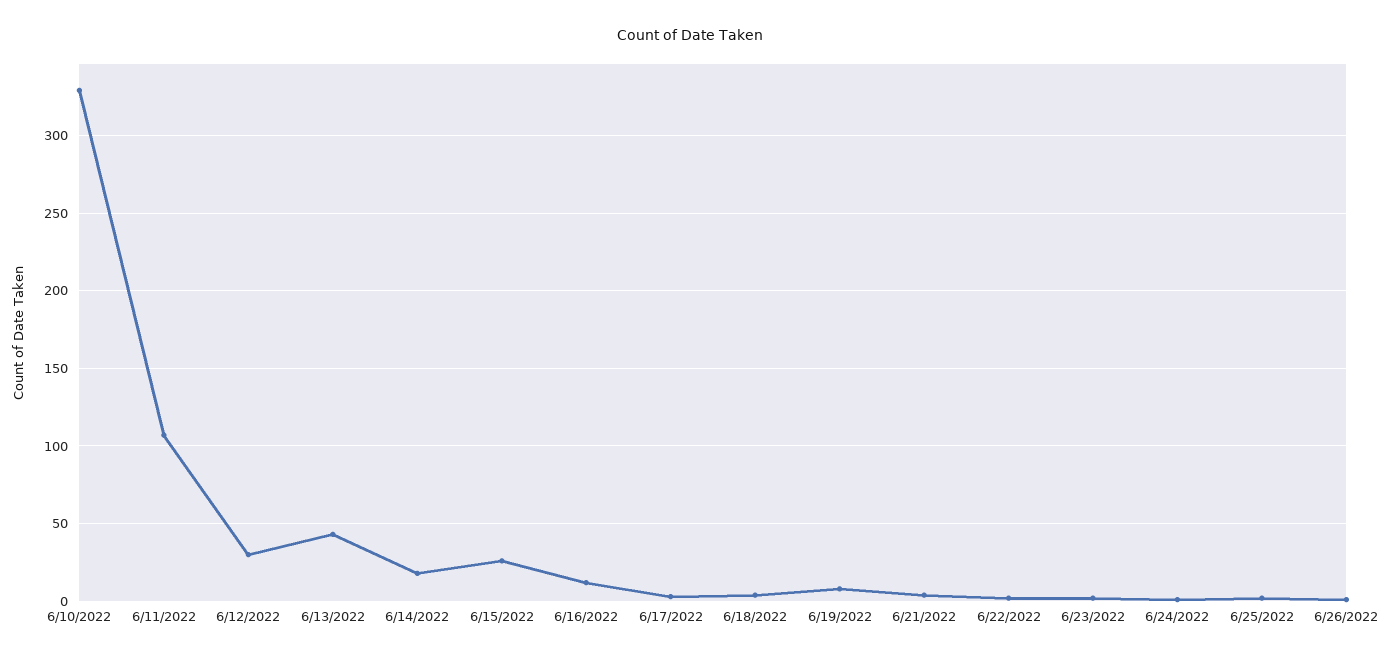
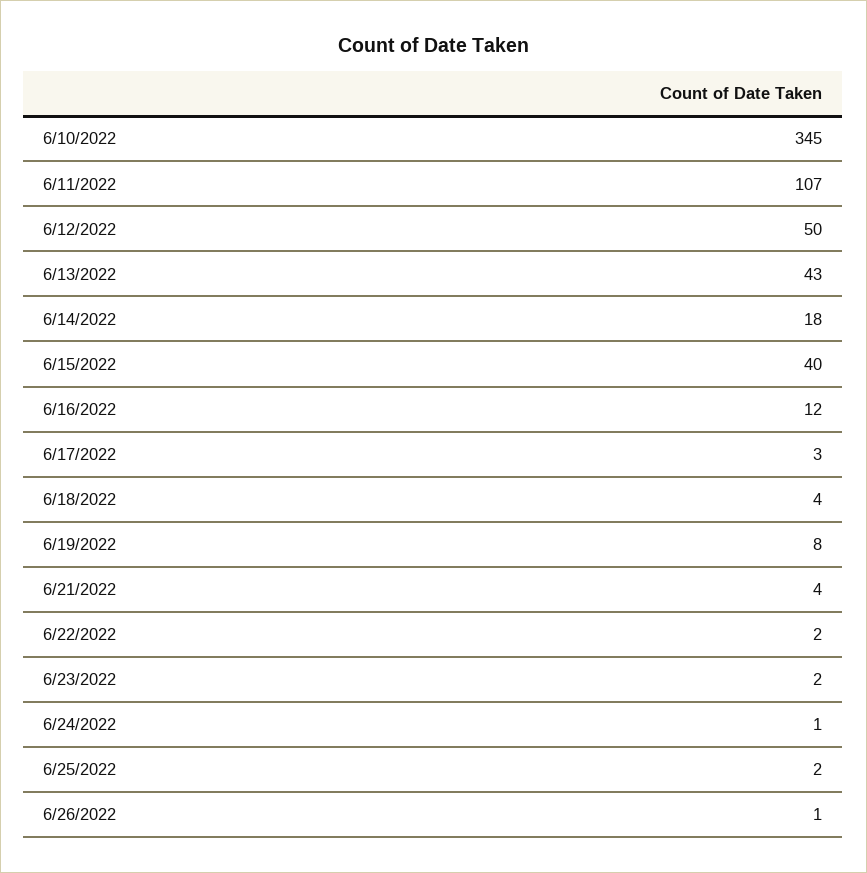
6/10/2022: 330 -> 345
6/12/2022: 30 -> 50
6/15/2022: 25 -> 40

